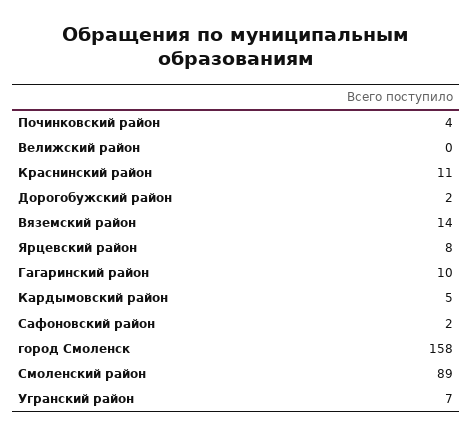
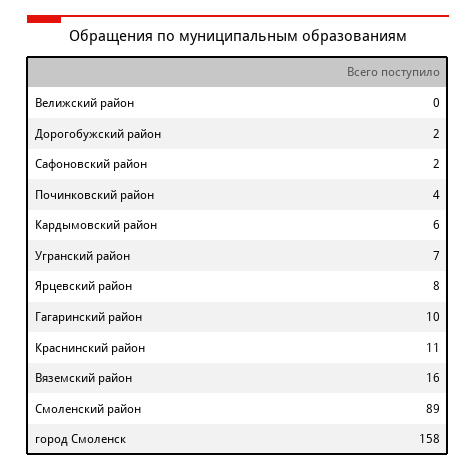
Вяземский район: 14 -> 16
Кардымовский район: 5 -> 6

